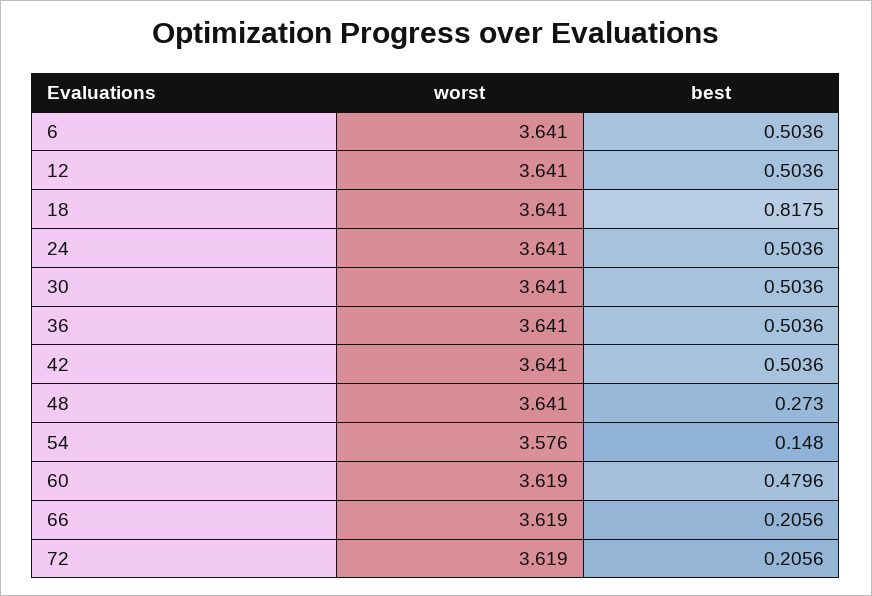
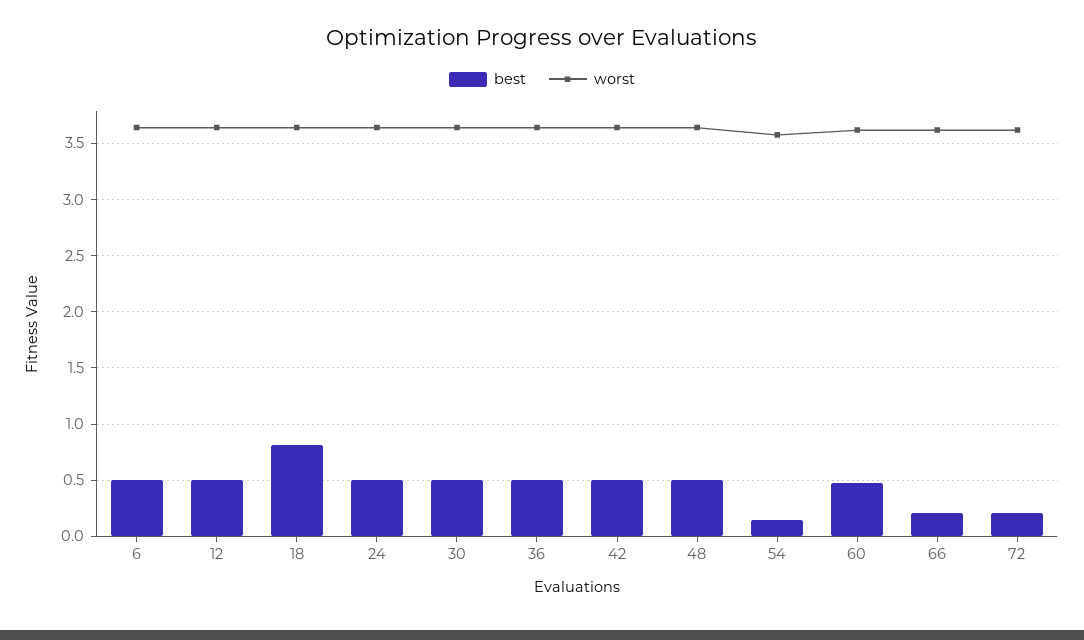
best, 48: 0.273 -> 0.5

